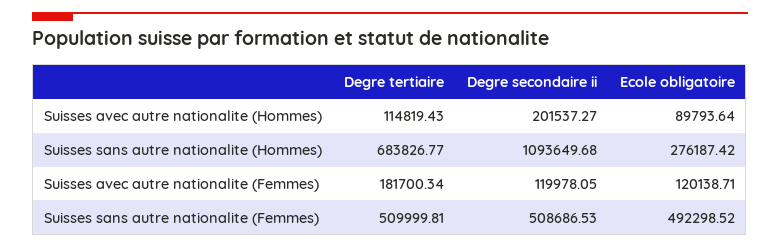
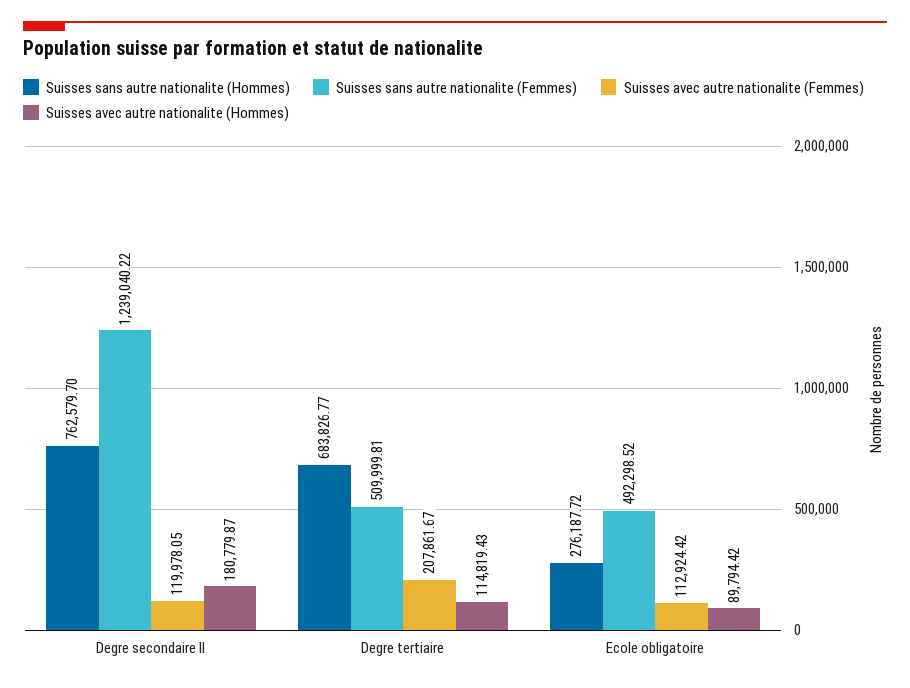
Suisses avec autre nationalite (Hommes), Degre secondaire ii: 201537.27 -> 180779.87
Suisses avec autre nationalite (Hommes), Ecole obligatoire: 89793.64 -> 89794.42
Suisses sans autre nationalite (Hommes), Degre secondaire ii: 1093649.68 -> 762579.7
Suisses sans autre nationalite (Hommes), Ecole obligatoire: 276187.42 -> 276187.72
Suisses avec autre nationalite (Femmes), Degre tertiaire: 181700.34 -> 207861.67
Suisses avec autre nationalite (Femmes), Ecole obligatoire: 120138.71 -> 112924.42
Suisses sans autre nationalite (Femmes), Degre secondaire ii: 508686.53 -> 1239040.22

